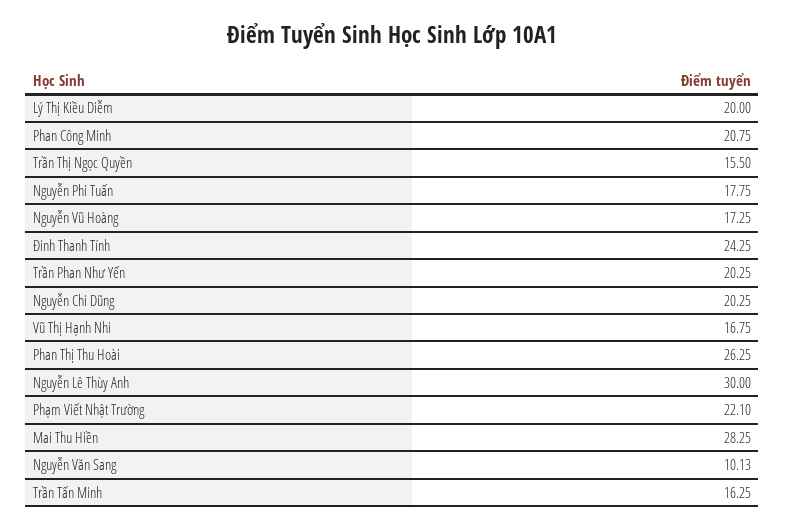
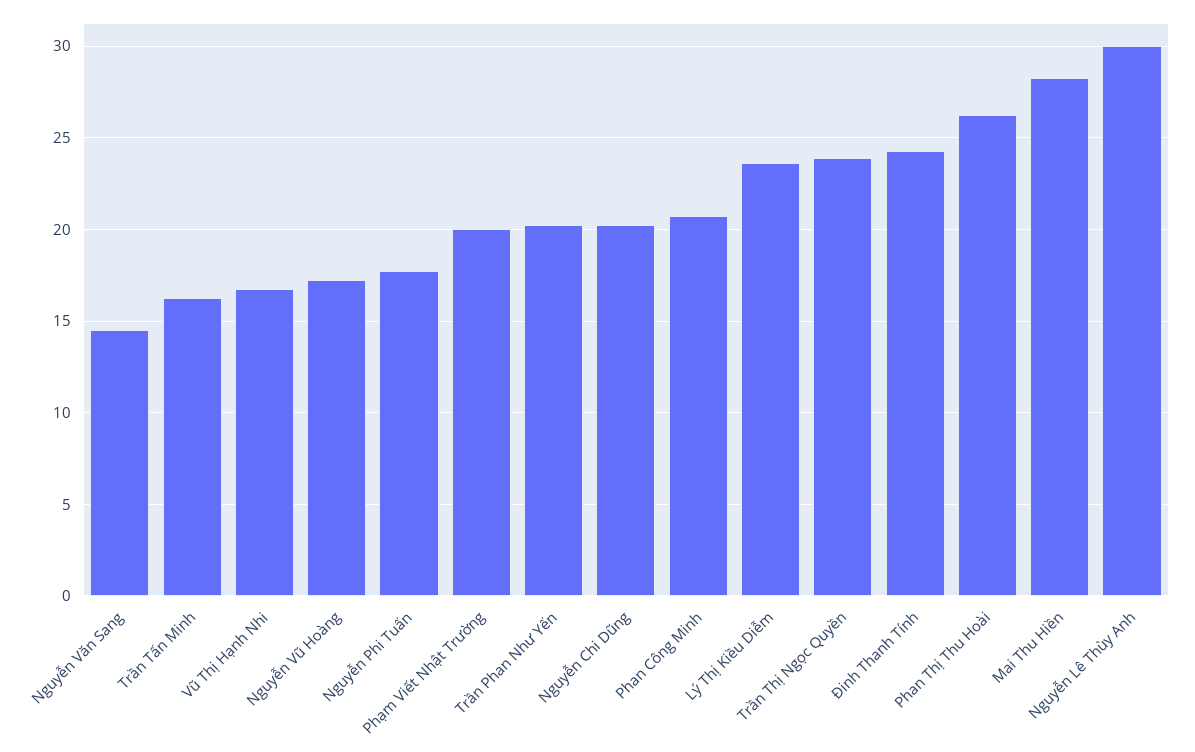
Lý Thị Kiều Diễm: 20 -> 23.5
Trần Thị Ngọc Quyền: 15.5 -> 24
Phạm Viết Nhật Trường: 22.1 -> 20
Nguyễn Văn Sang: 10.13 -> 14.5

